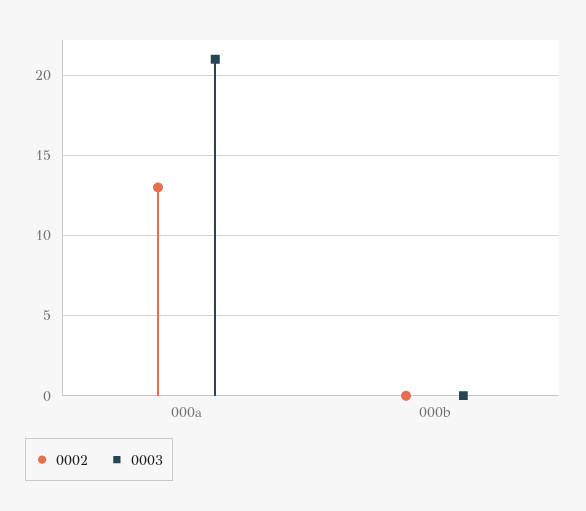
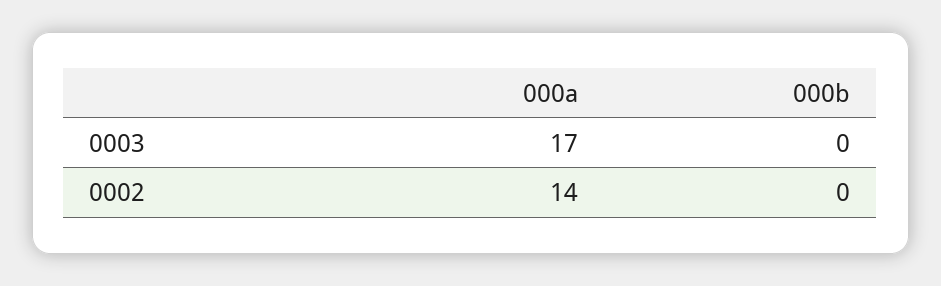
0002, 000a: 13 -> 14
0003, 000a: 21 -> 17

